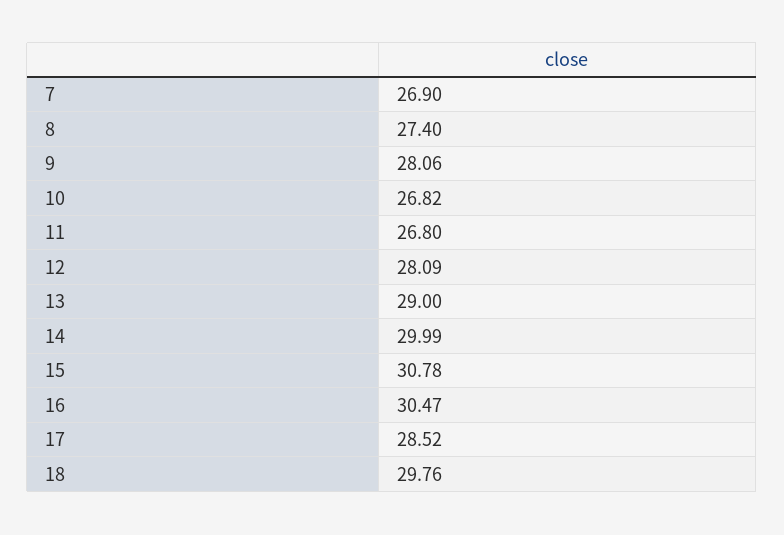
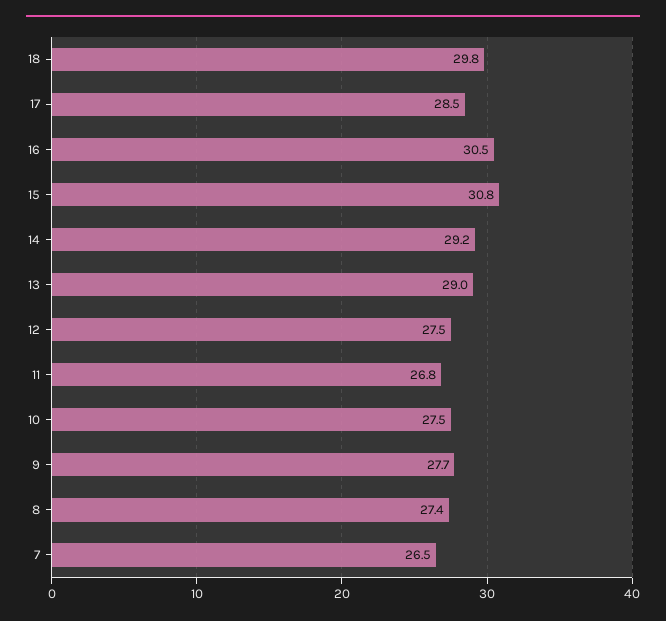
7: 26.9 -> 26.5
9: 28.06 -> 27.7
10: 26.82 -> 27.5
12: 28.09 -> 27.5
14: 29.99 -> 29.2

